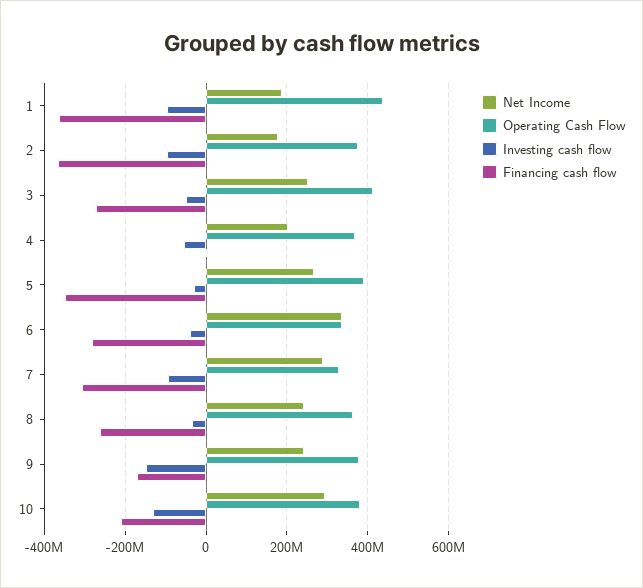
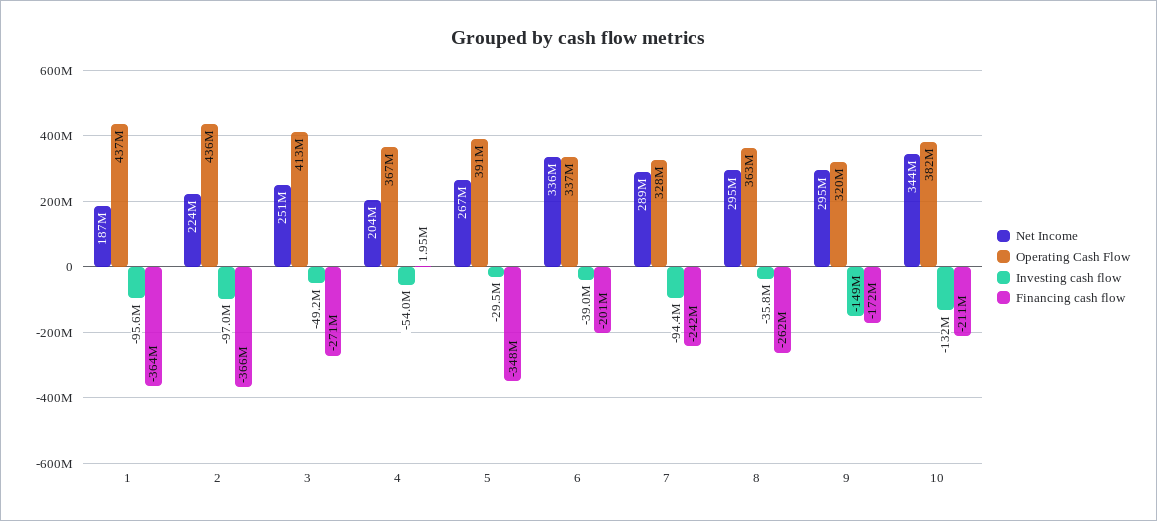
Net Income, 2: 180000000 -> 224000000
Operating Cash Flow, 2: 380000000 -> 436000000
Financing cash flow, 6: -280000000 -> -201000000
Financing cash flow, 7: -300000000 -> -242000000
Net Income, 8: 240000000 -> 295000000
Net Income, 9: 240000000 -> 295000000
Operating Cash Flow, 9: 380000000 -> 320000000
Net Income, 10: 300000000 -> 344000000

